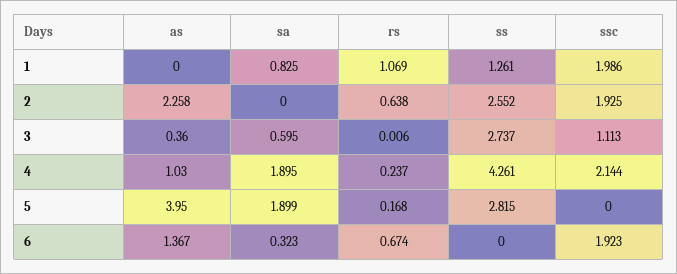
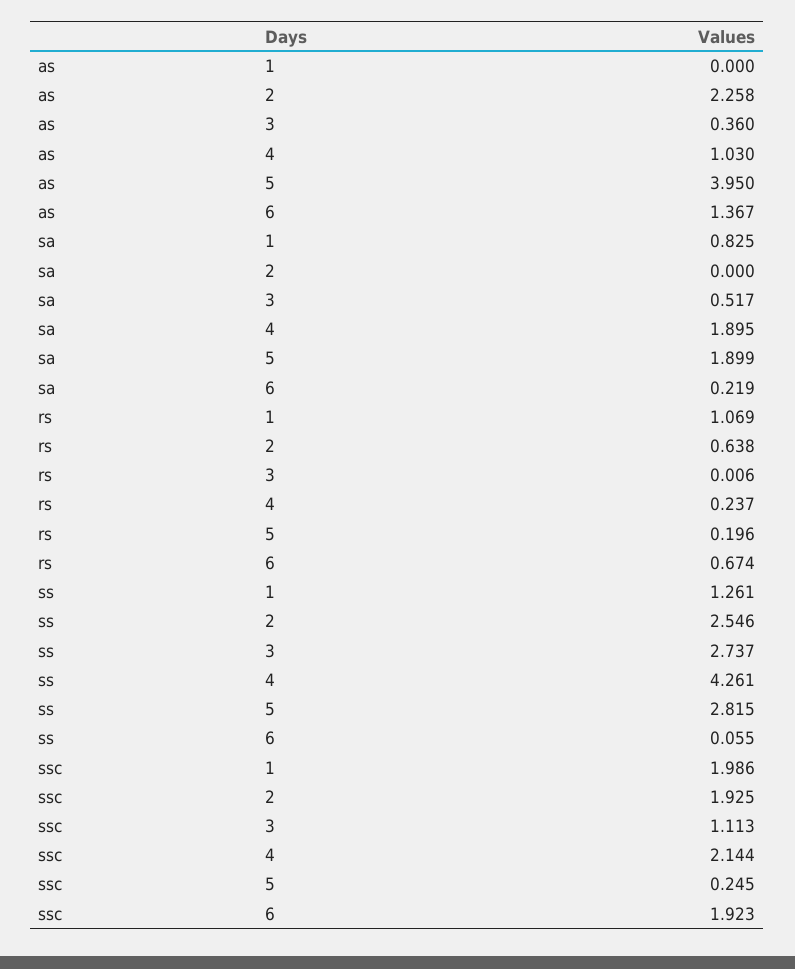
ss, 2: 2.552 -> 2.546
sa, 3: 0.595 -> 0.517
rs, 5: 0.168 -> 0.196
ssc, 5: 0 -> 0.245
sa, 6: 0.323 -> 0.219
ss, 6: 0 -> 0.055

